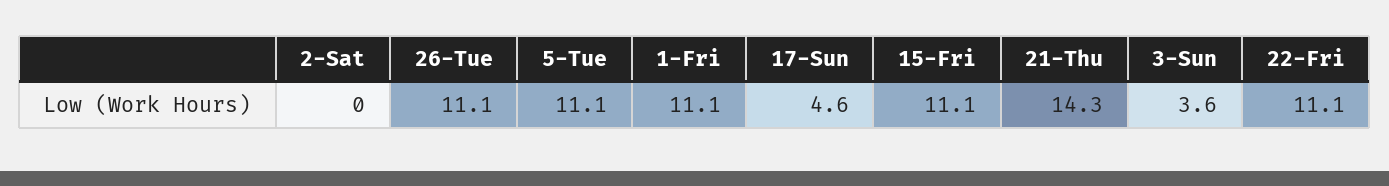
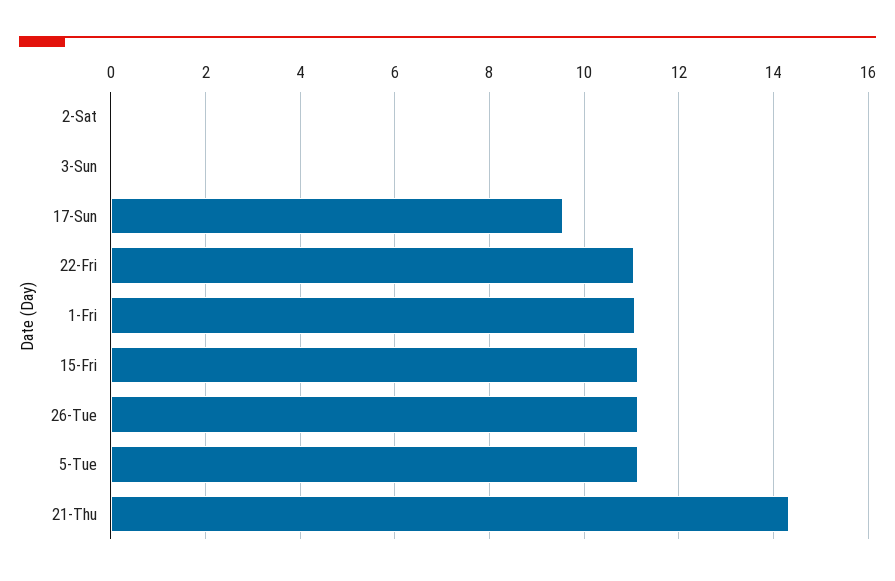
17-Sun: 4.6 -> 9.6
3-Sun: 3.6 -> 0

